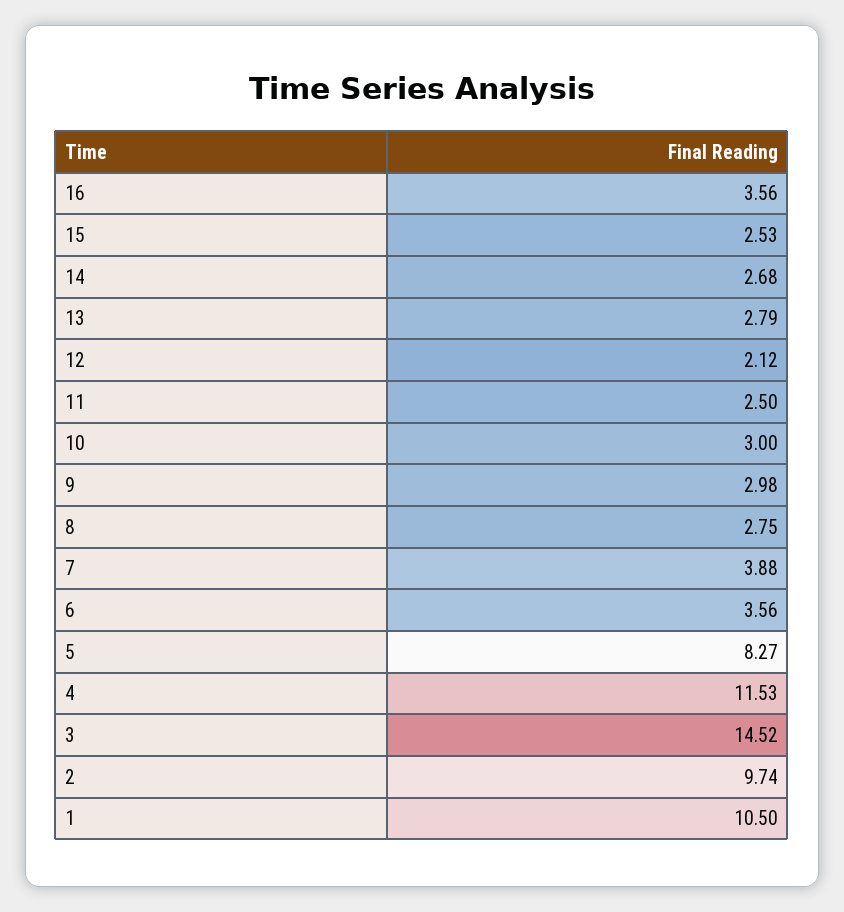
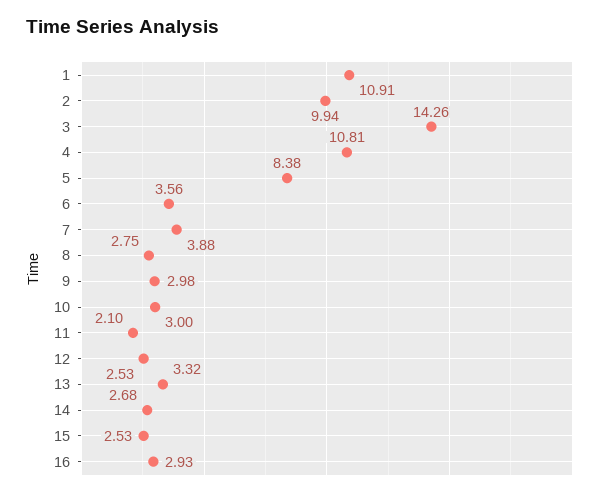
16: 3.56 -> 2.93
13: 2.79 -> 3.32
12: 2.12 -> 2.53
11: 2.5 -> 2.1
5: 8.27 -> 8.38
4: 11.53 -> 10.81
3: 14.52 -> 14.26
2: 9.74 -> 9.94
1: 10.5 -> 10.91

